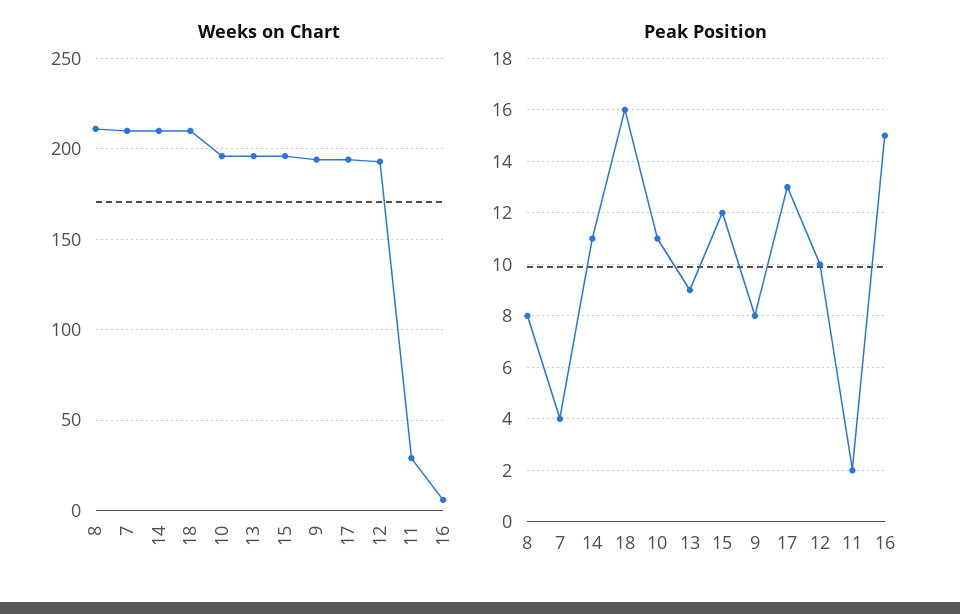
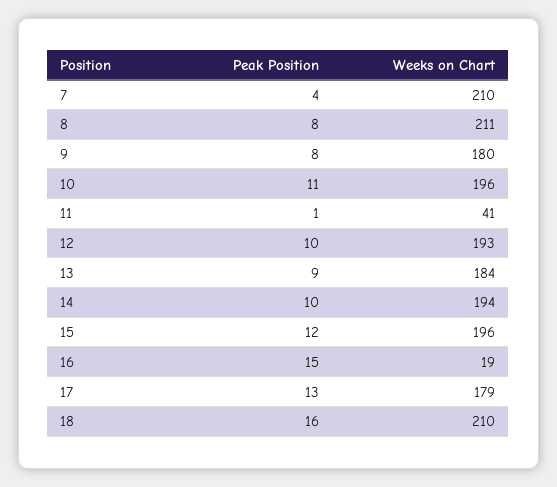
Weeks on Chart, 14: 210 -> 194
Weeks on Chart, 13: 195 -> 184
Weeks on Chart, 9: 195 -> 180
Weeks on Chart, 17: 195 -> 179
Weeks on Chart, 11: 30 -> 41
Weeks on Chart, 16: 5 -> 19
Peak Position, 14: 11 -> 10
Peak Position, 11: 2 -> 1

